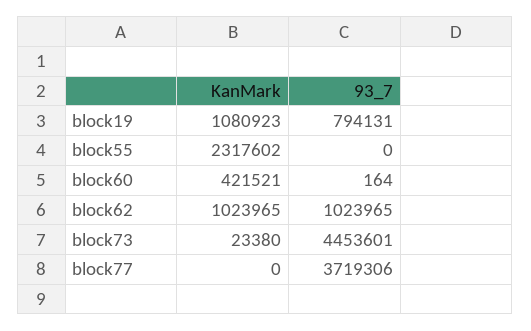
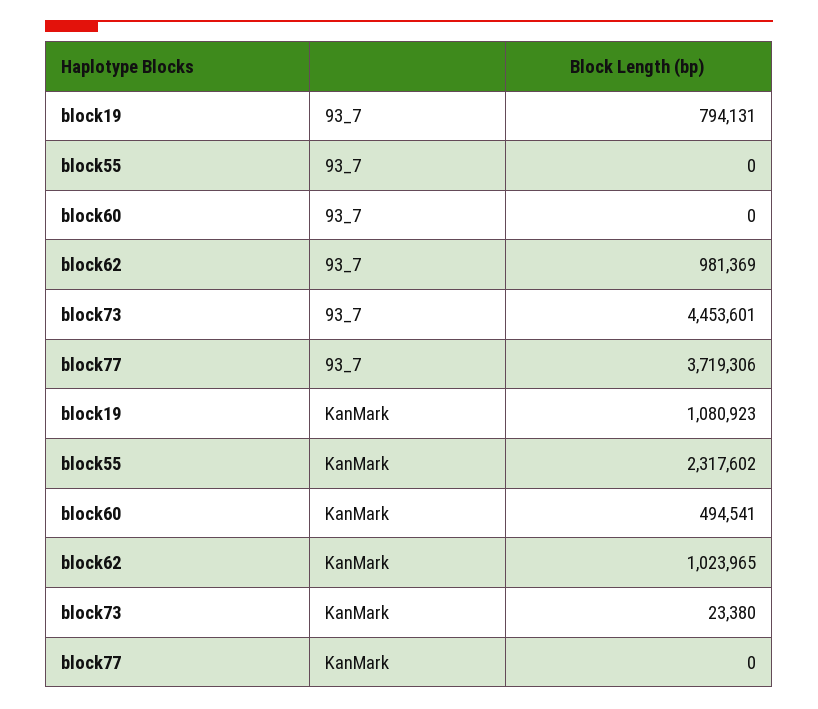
KanMark, block60: 421521 -> 494541
93_7, block60: 164 -> 0
93_7, block62: 1023965 -> 981369

